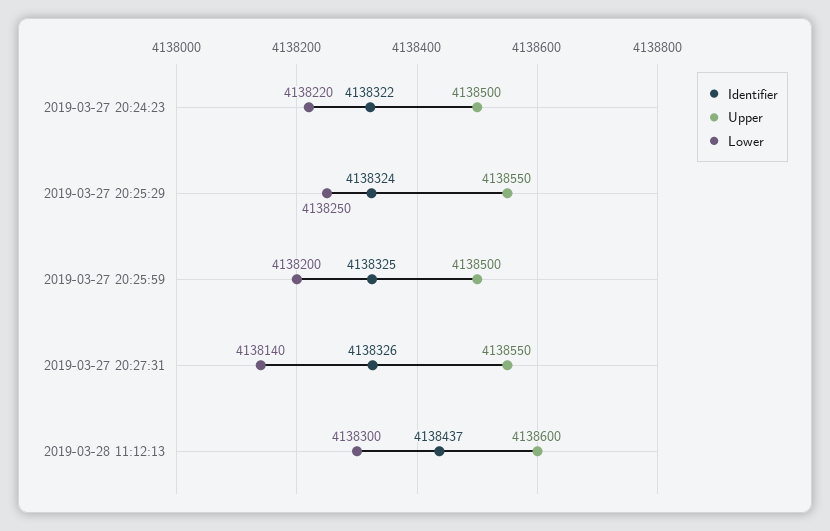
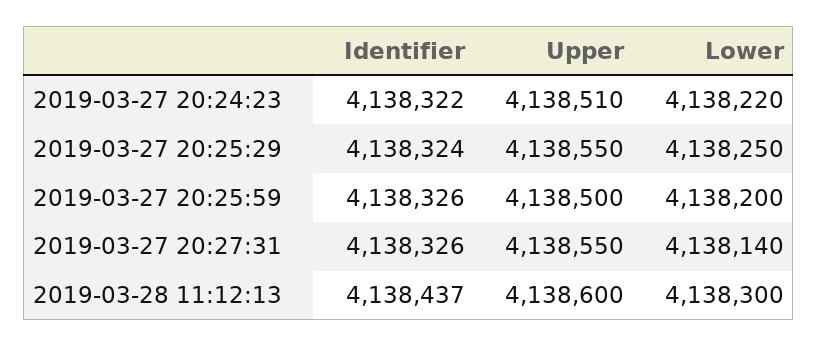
Upper, 2019-03-27 20:24:23: 4138500 -> 4138510
Identifier, 2019-03-27 20:25:59: 4138325 -> 4138326

